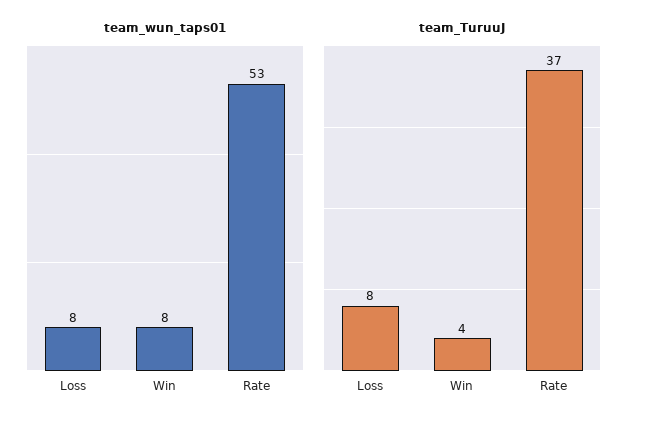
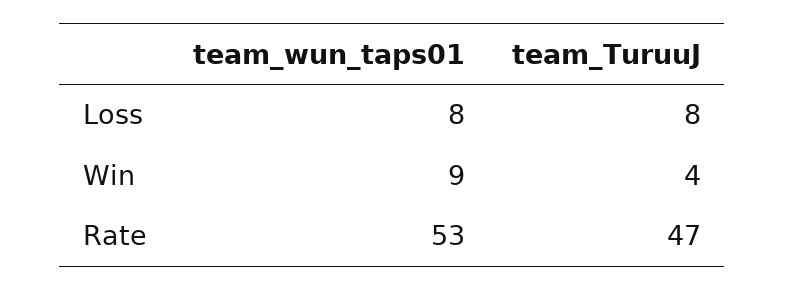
team_wun_taps01, Win: 8 -> 9
team_TuruuJ, Rate: 37 -> 47

